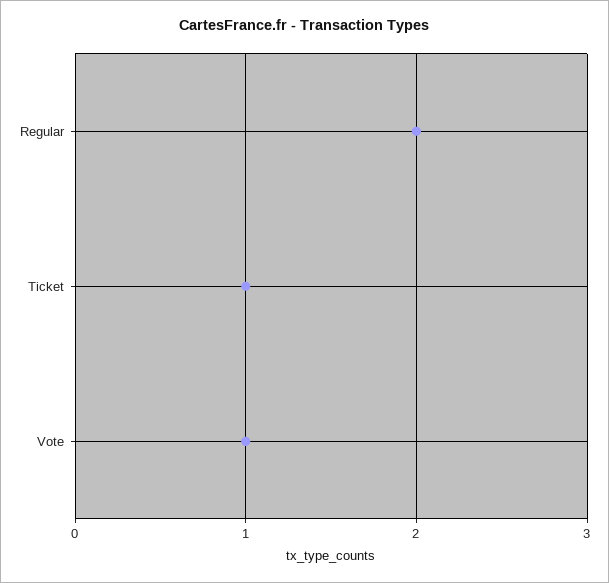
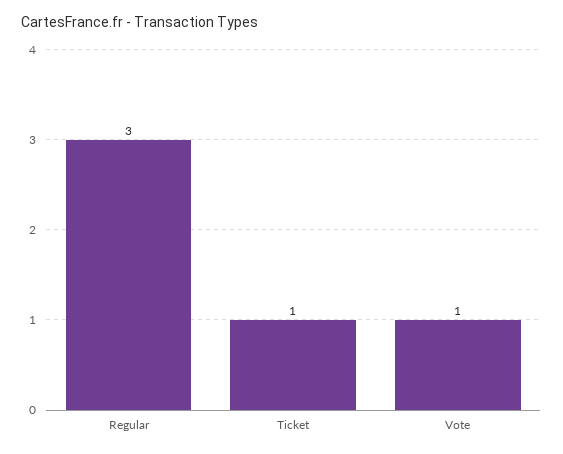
Regular: 2 -> 3

